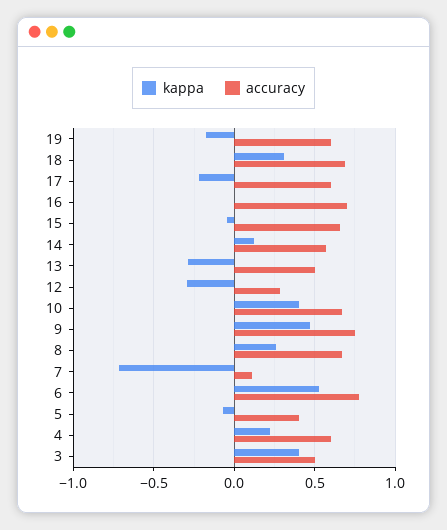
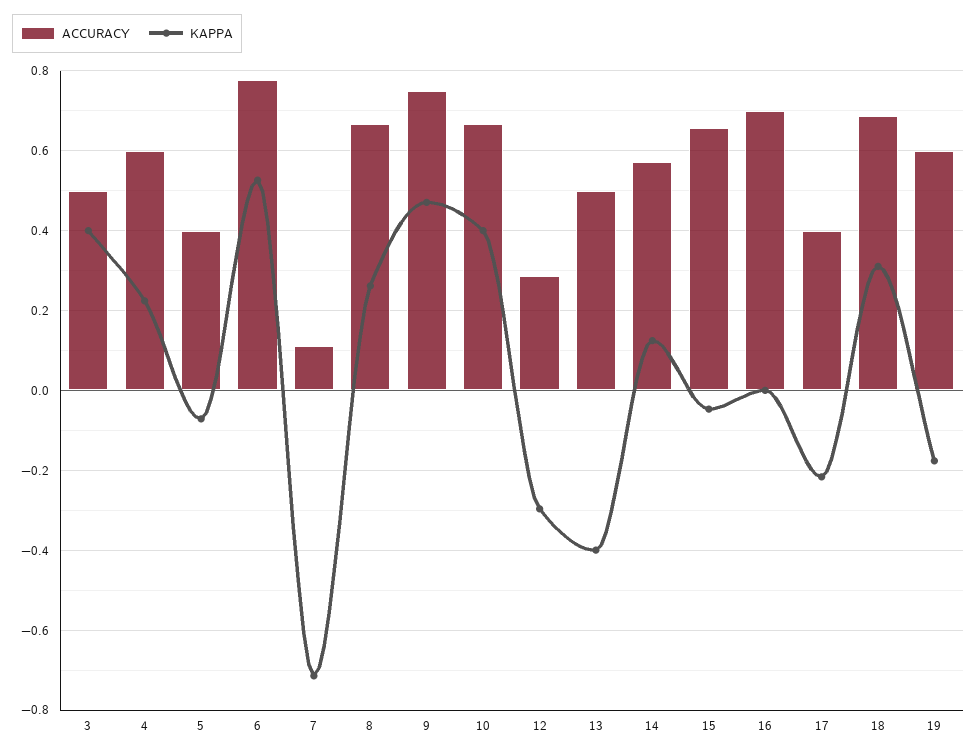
accuracy, 17: 0.6 -> 0.4
kappa, 13: -0.3 -> -0.4

